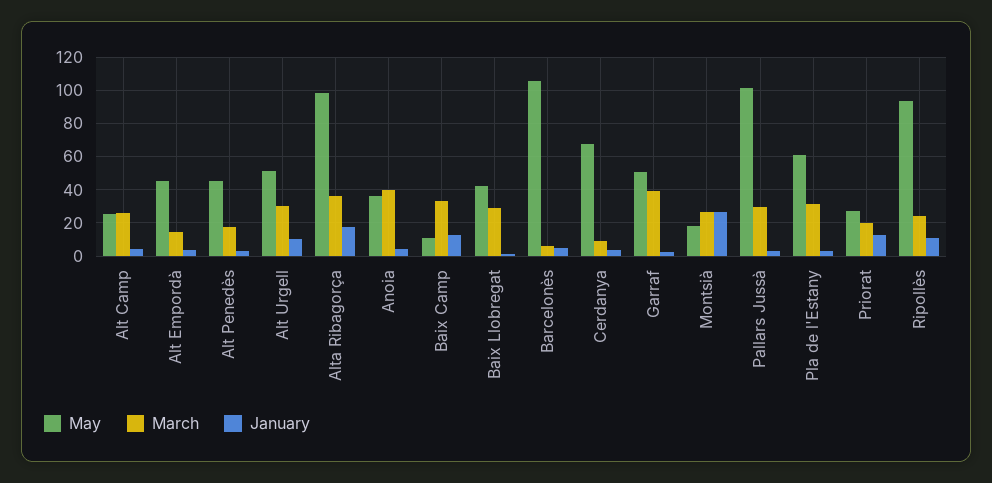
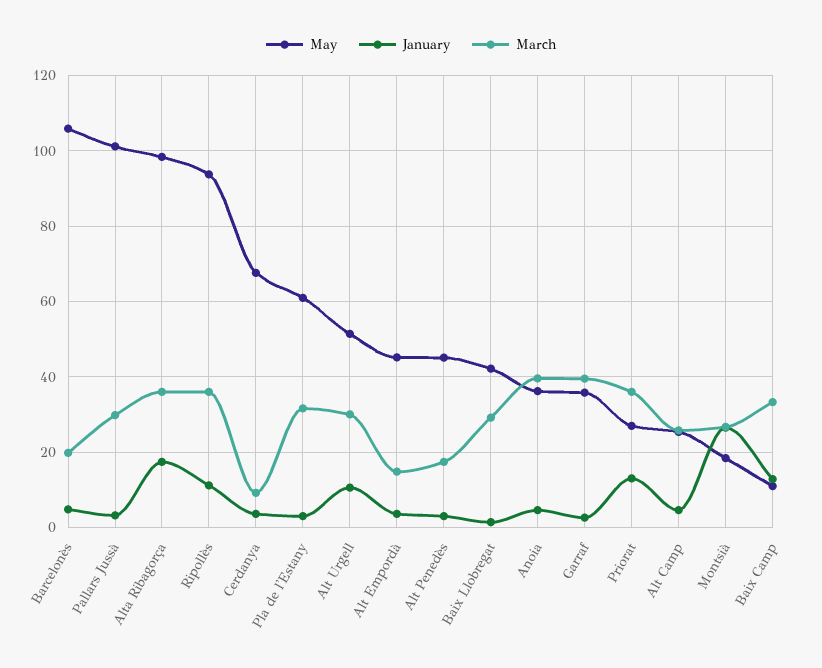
March, Barcelonès: 5 -> 20
May, Garraf: 50 -> 36
March, Priorat: 20 -> 36
March, Ripollès: 25 -> 36

